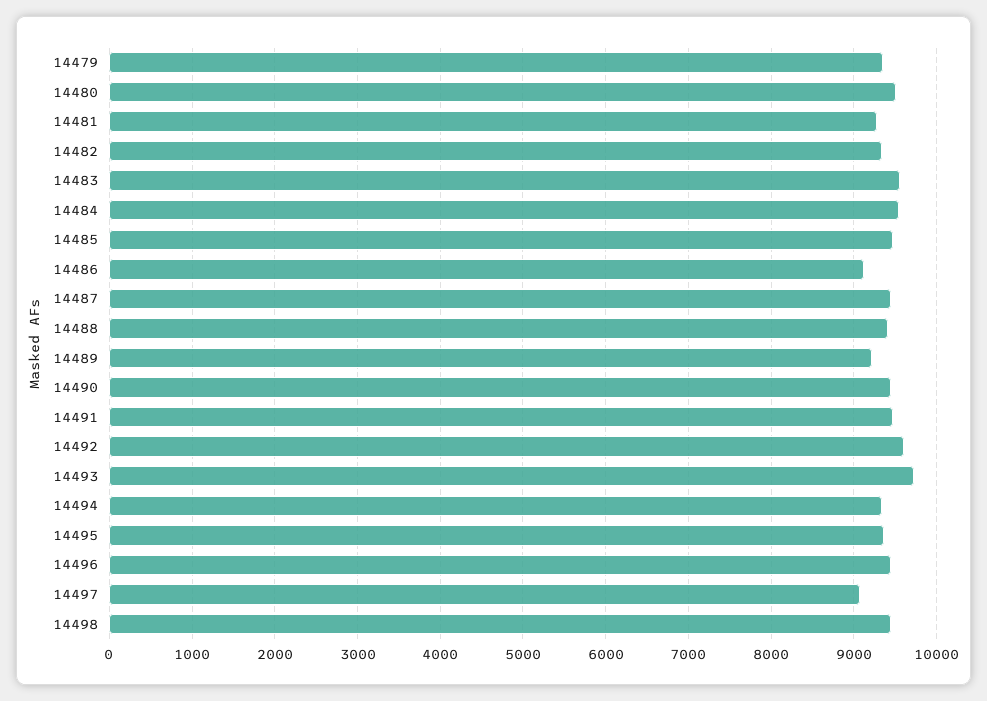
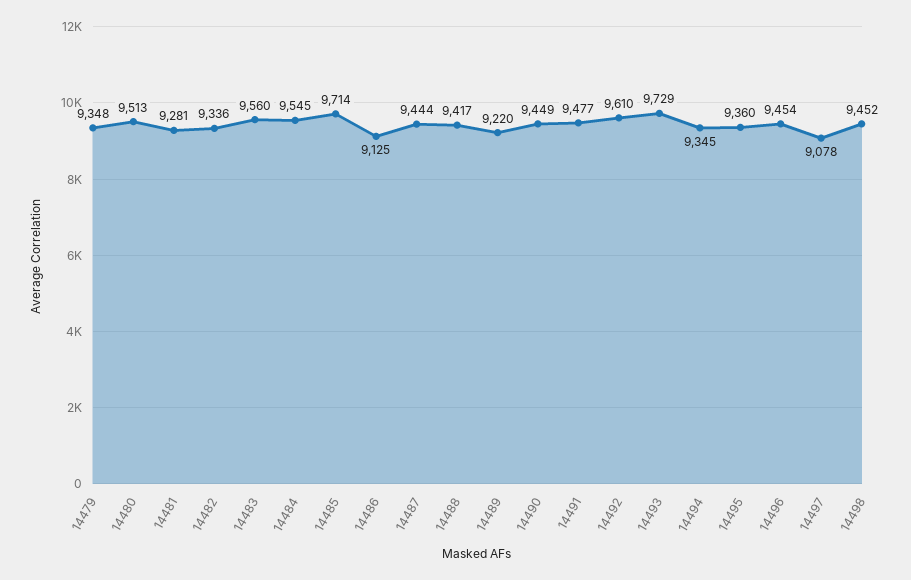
14485: 9500 -> 9714

